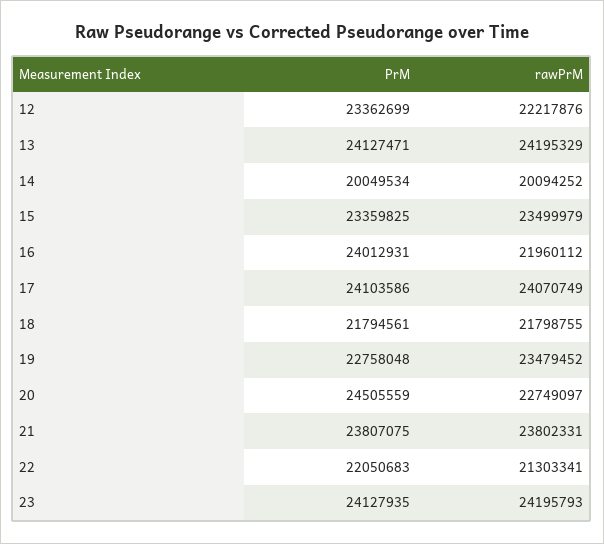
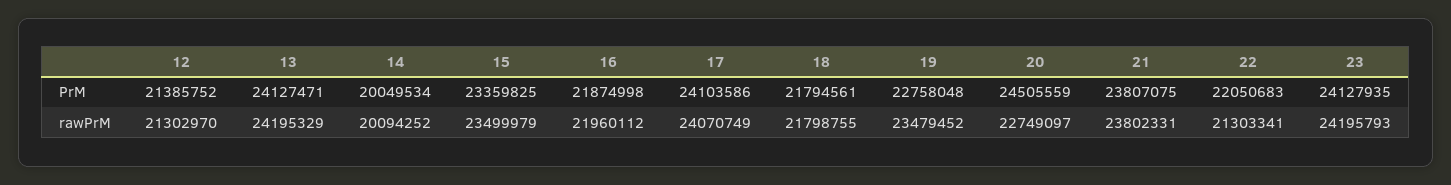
PrM, 12: 23362699 -> 21385752
rawPrM, 12: 22217876 -> 21302970
PrM, 16: 24012931 -> 21874998

